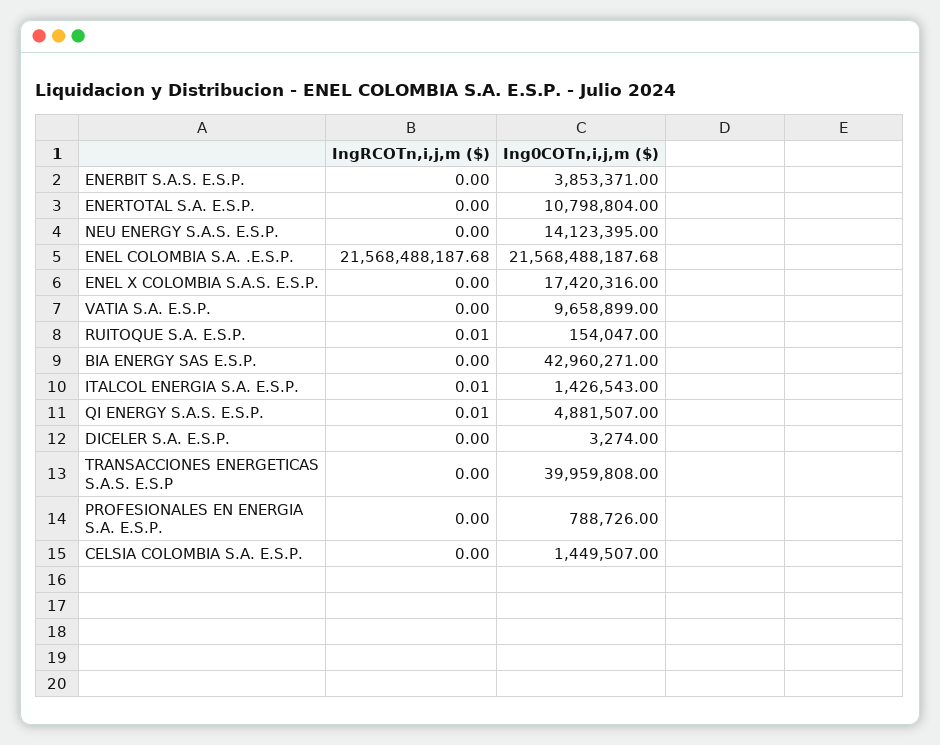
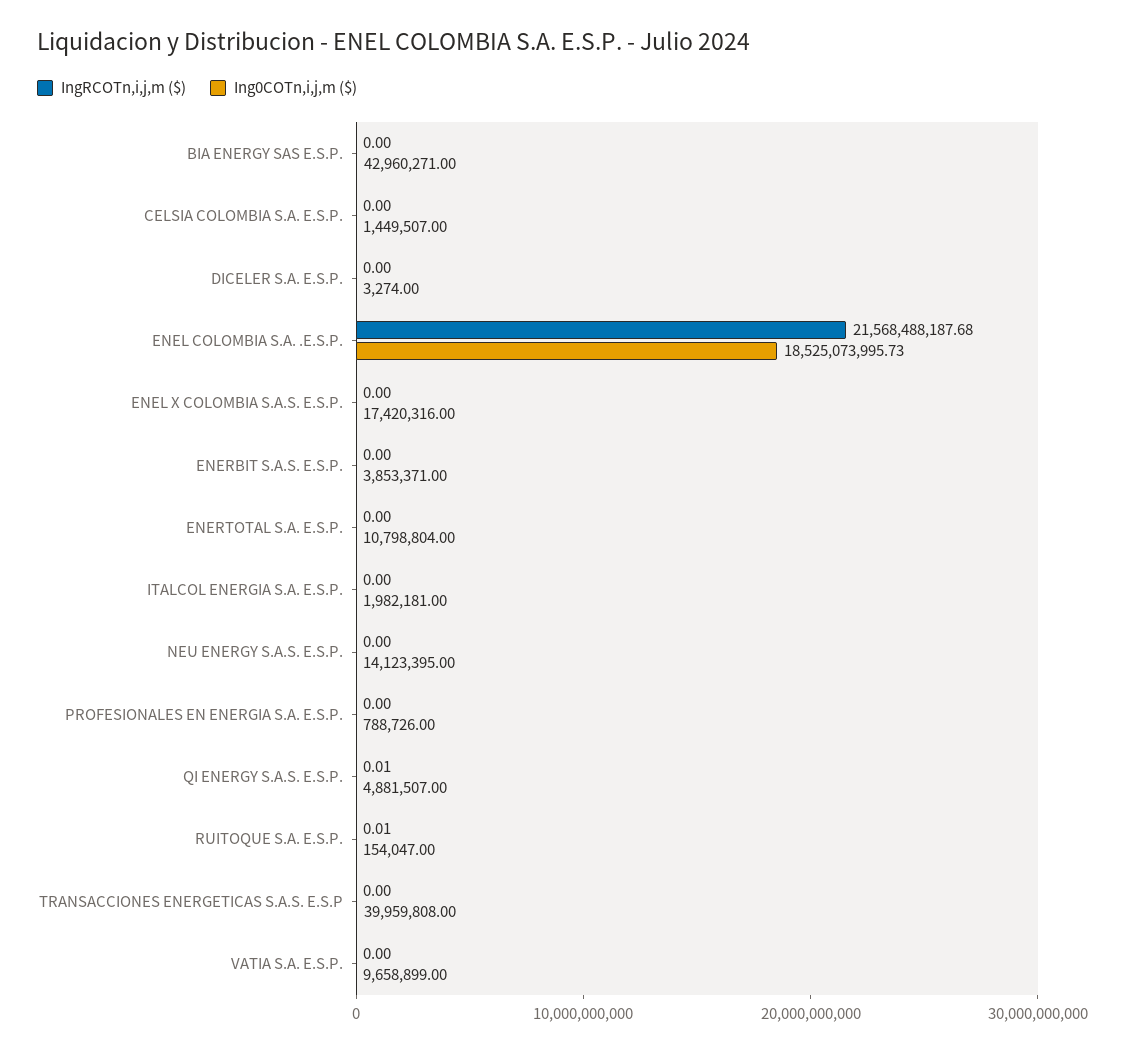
Ing0COTn,i,j,m ($), ENEL COLOMBIA S.A. .E.S.P.: 21568488187.68 -> 18525073995.73
IngRCOTn,i,j,m ($), ITALCOL ENERGIA S.A. E.S.P.: 0.01 -> 0
Ing0COTn,i,j,m ($), ITALCOL ENERGIA S.A. E.S.P.: 1426543 -> 1982181

